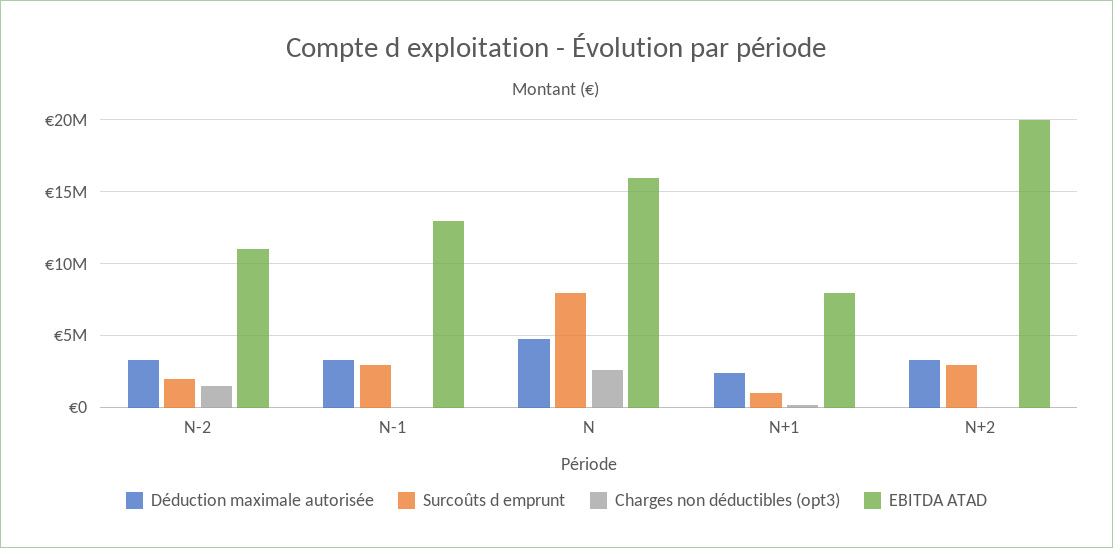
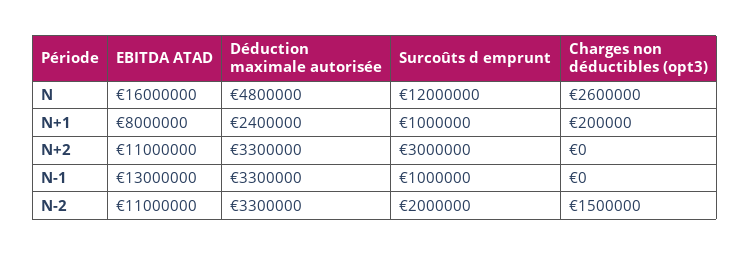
Surcoûts d emprunt, N-1: 3000000 -> 1000000
Surcoûts d emprunt, N: 8000000 -> 12000000
EBITDA ATAD, N+2: 20000000 -> 11000000

